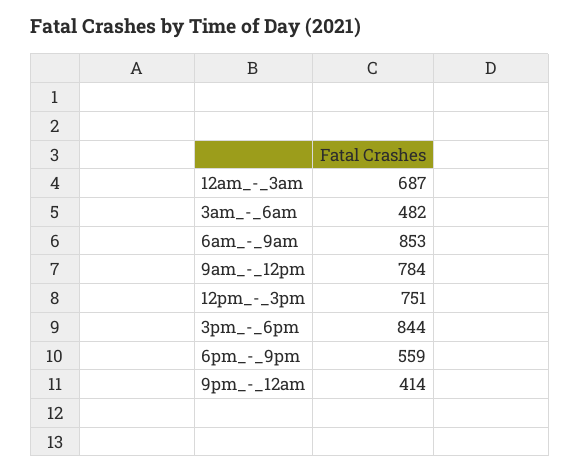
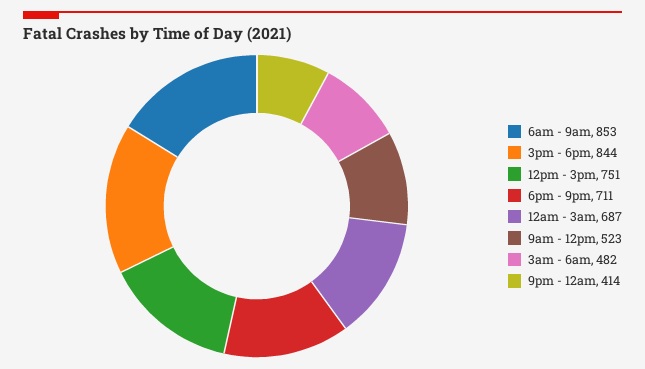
9am_-_12pm: 784 -> 523
6pm_-_9pm: 559 -> 711

